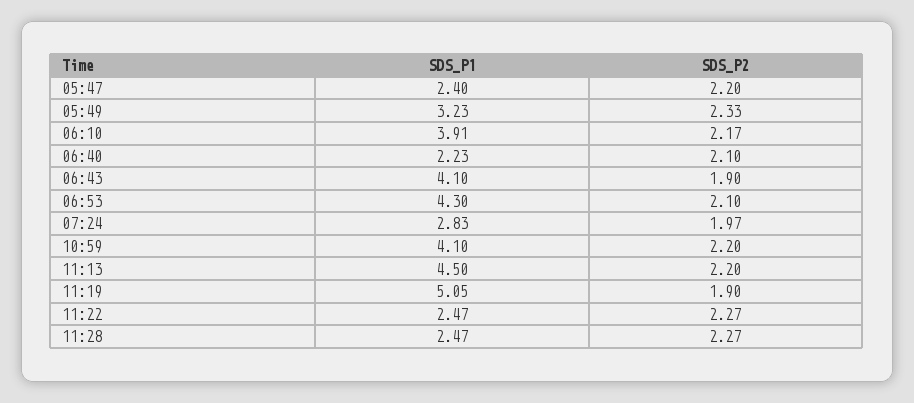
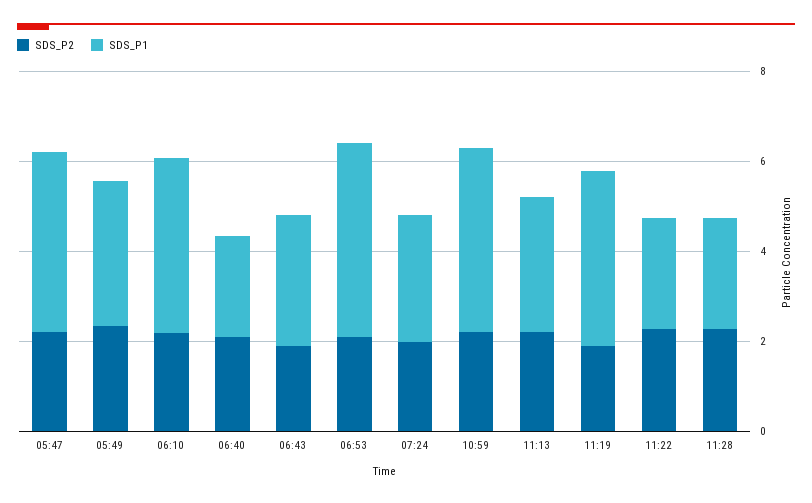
SDS_P1, 05:47: 2.4 -> 4
SDS_P1, 06:43: 4.1 -> 3
SDS_P1, 11:13: 4.5 -> 3
SDS_P1, 11:19: 5.05 -> 4

